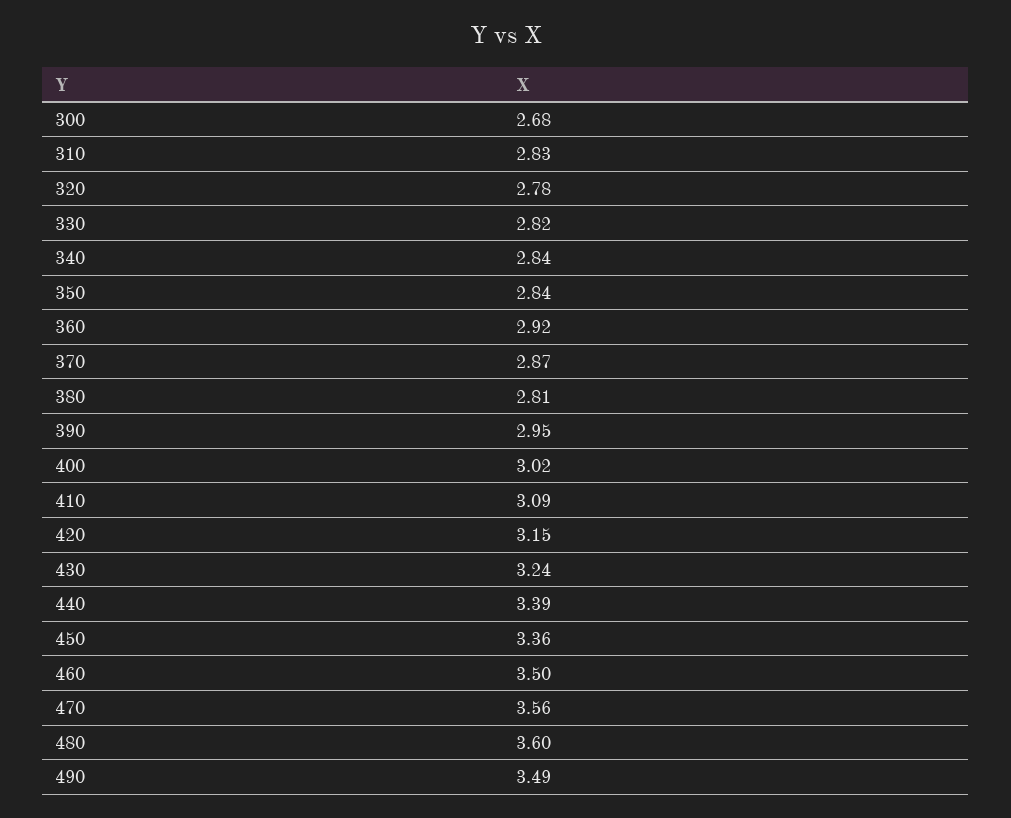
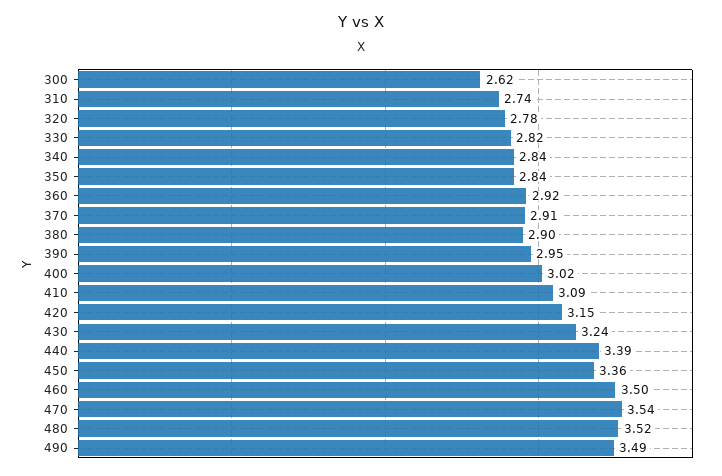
300: 2.68 -> 2.62
310: 2.83 -> 2.74
370: 2.87 -> 2.91
380: 2.81 -> 2.9
470: 3.56 -> 3.54
480: 3.6 -> 3.52

